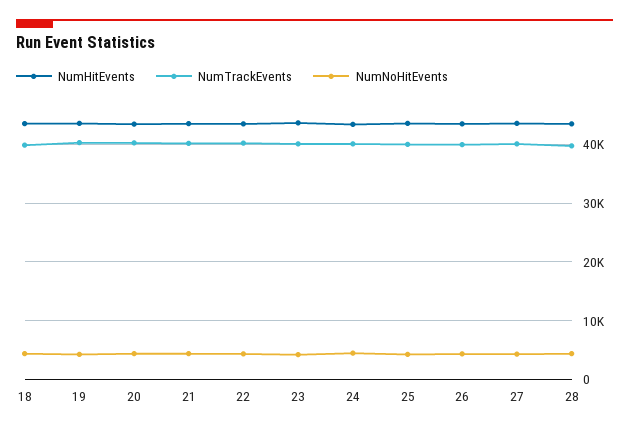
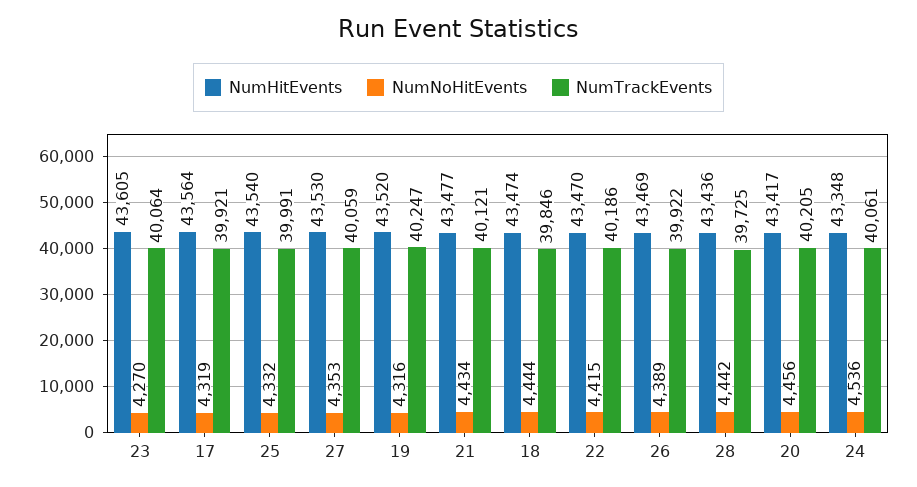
NumHitEvents, 17: none -> 43564
NumNoHitEvents, 17: none -> 4319
NumTrackEvents, 17: none -> 39921

